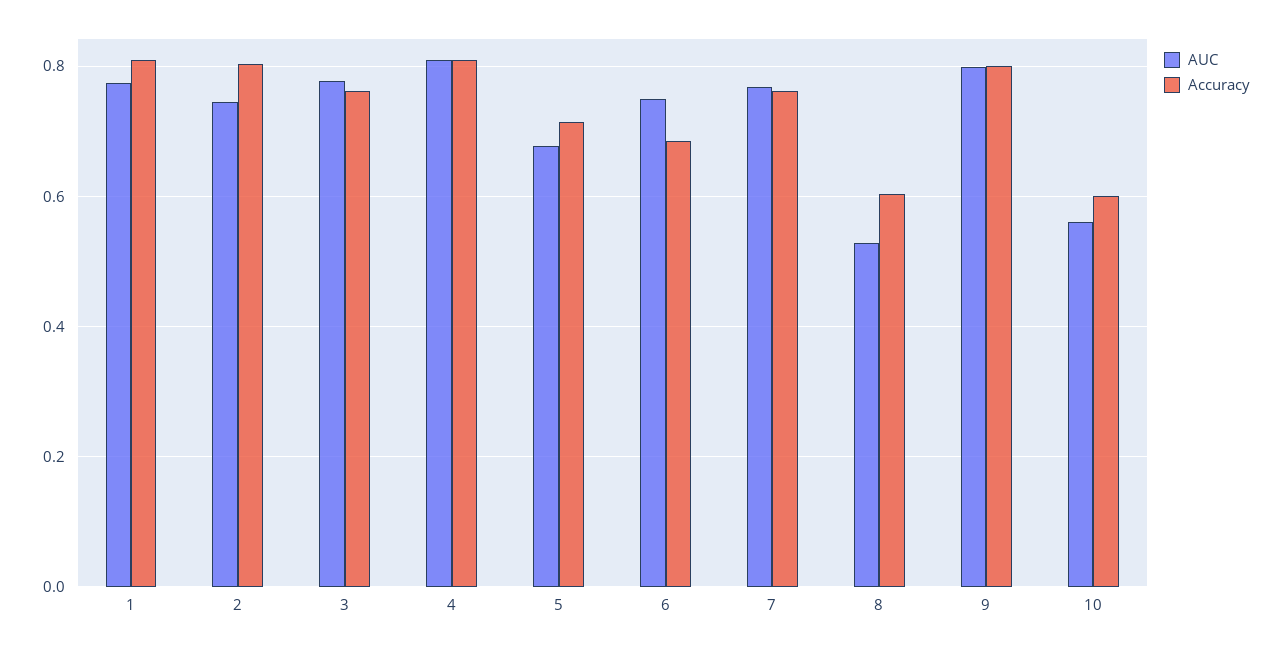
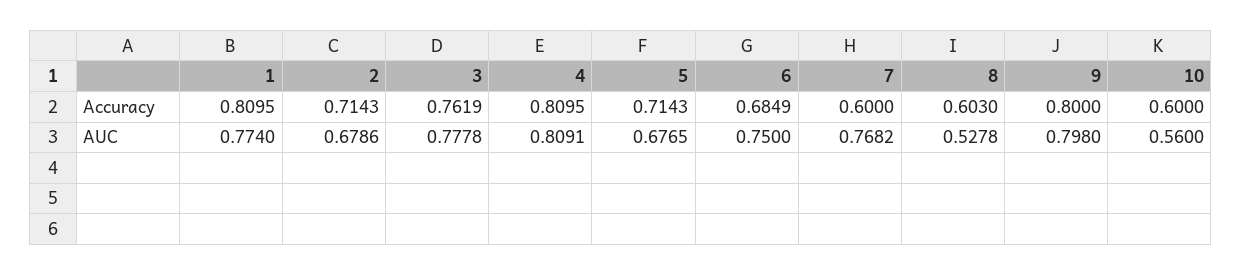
AUC, 2: 0.74 -> 0.6786
Accuracy, 2: 0.8 -> 0.7143
Accuracy, 7: 0.76 -> 0.6

